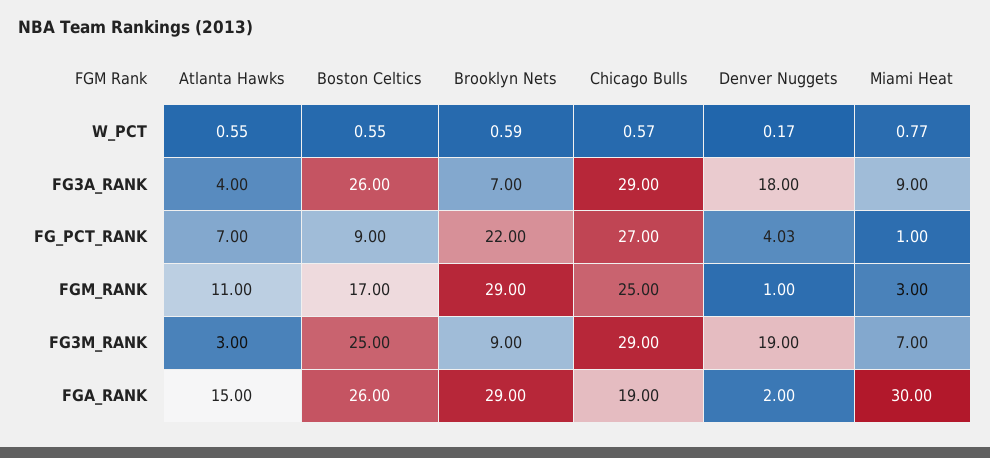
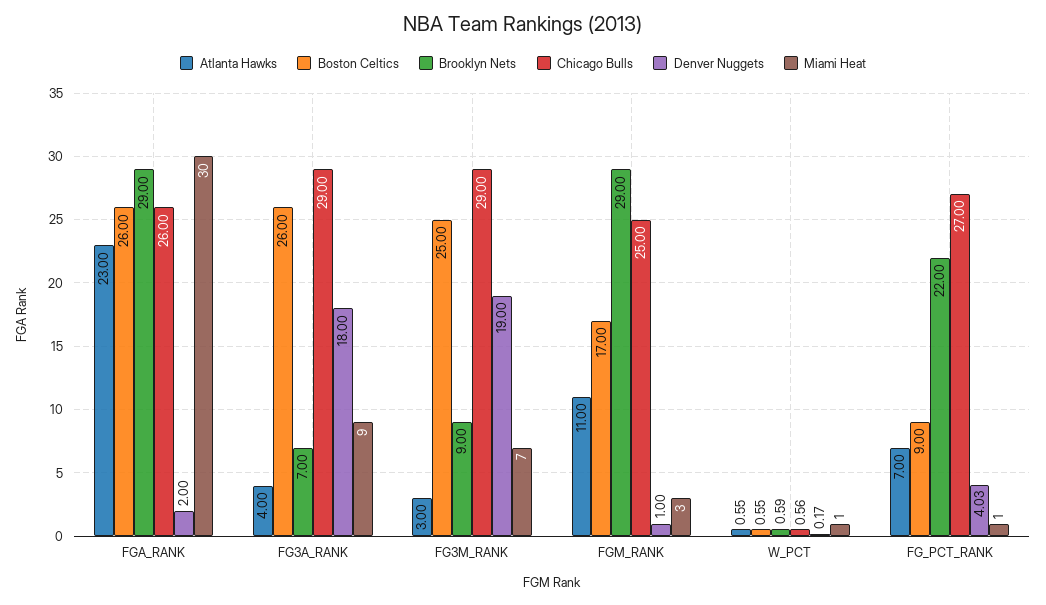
Chicago Bulls, W_PCT: 0.57 -> 0.56
Miami Heat, W_PCT: 0.77 -> 1
Atlanta Hawks, FGA_RANK: 15 -> 23
Chicago Bulls, FGA_RANK: 19 -> 26

